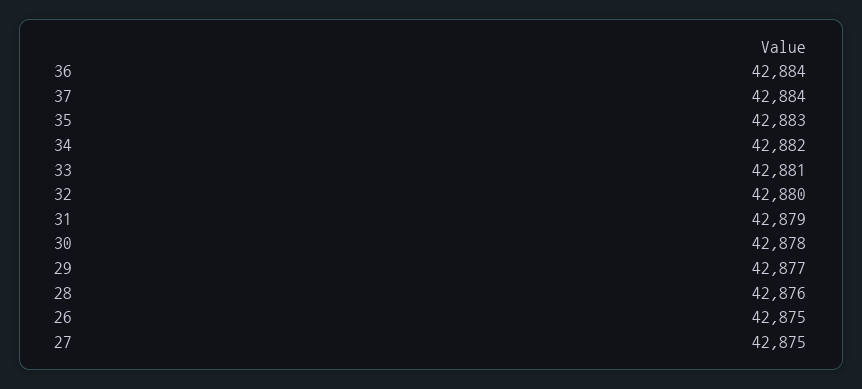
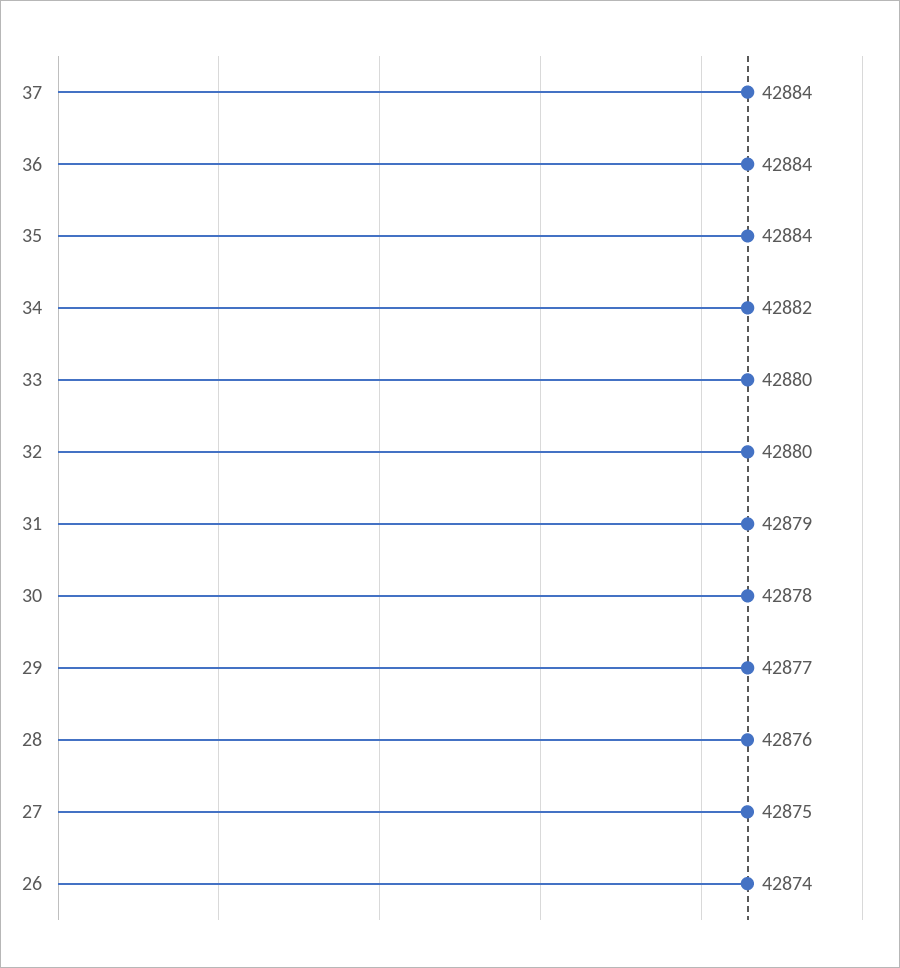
35: 42883 -> 42884
33: 42881 -> 42880
26: 42875 -> 42874

